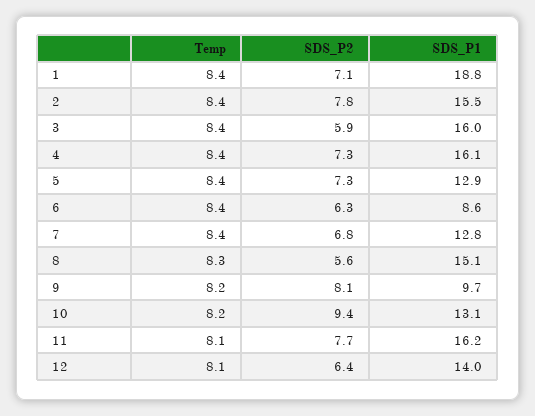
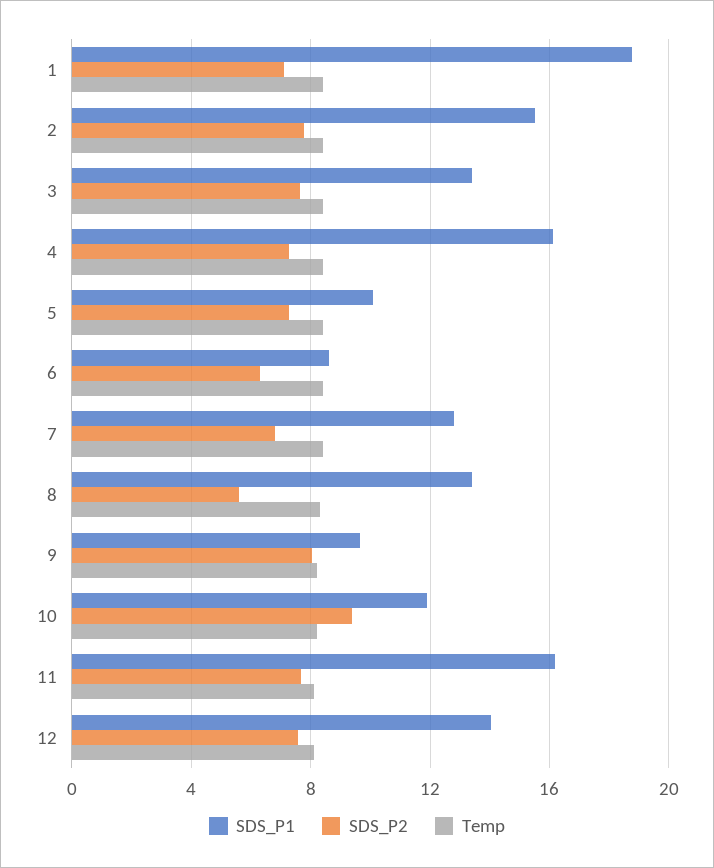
SDS_P2, 3: 5.9 -> 7.5
SDS_P1, 3: 16 -> 13.5
SDS_P1, 5: 12.9 -> 10
SDS_P1, 8: 15.1 -> 13.5
SDS_P1, 10: 13.1 -> 12
SDS_P2, 12: 6.4 -> 7.5

